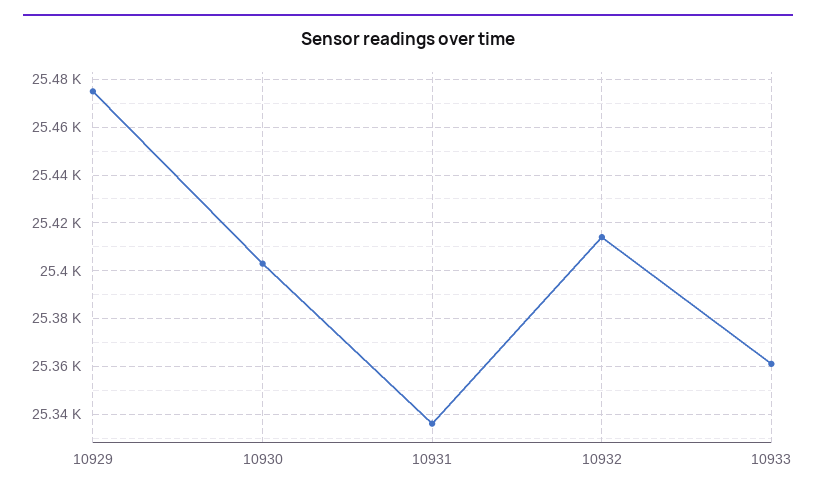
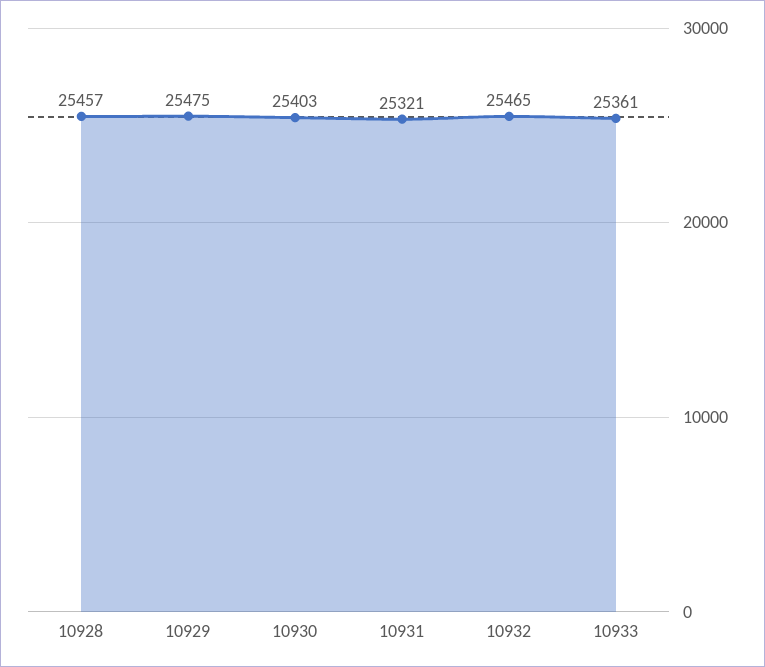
10931: 25335 -> 25321
10932: 25415 -> 25465
10928: none -> 25457

